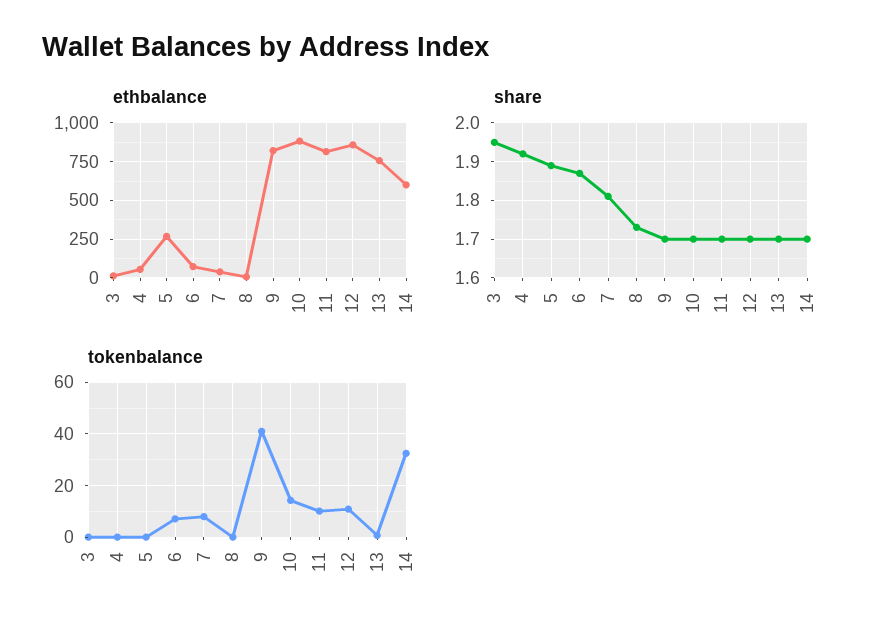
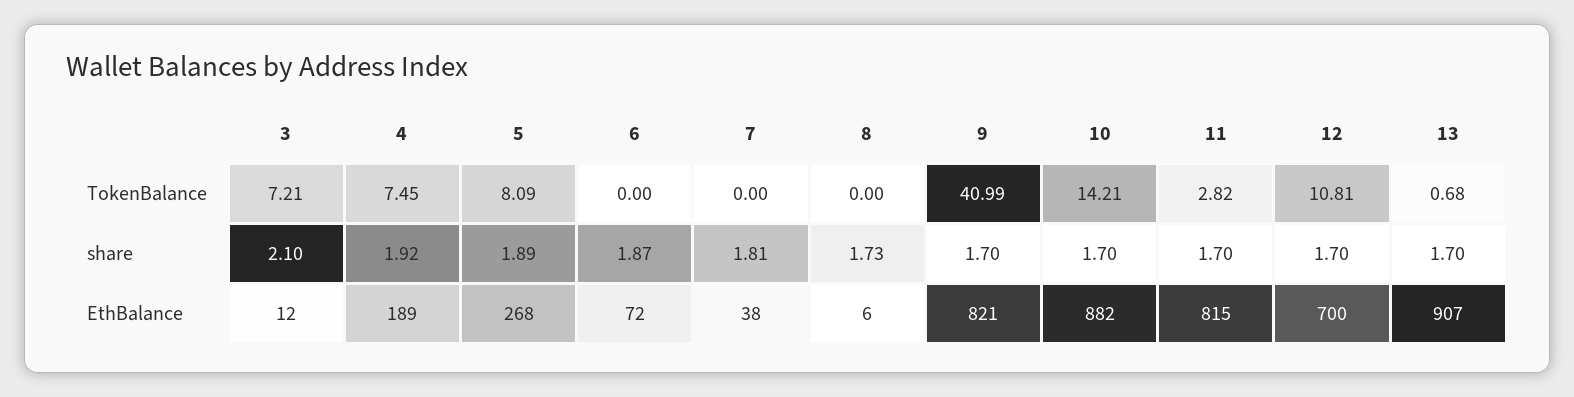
ethbalance, 4: 50 -> 189
ethbalance, 12: 850 -> 700
ethbalance, 13: 750 -> 907
ethbalance, 14: 600 -> none
share, 3: 1.95 -> 2.1
share, 14: 1.7 -> none
tokenbalance, 3: 0 -> 7.21
tokenbalance, 4: 0 -> 7.45
tokenbalance, 5: 0 -> 8.09
tokenbalance, 6: 7.5 -> 0
tokenbalance, 7: 7.5 -> 0
tokenbalance, 11: 10 -> 2.82
tokenbalance, 14: 32.5 -> none

